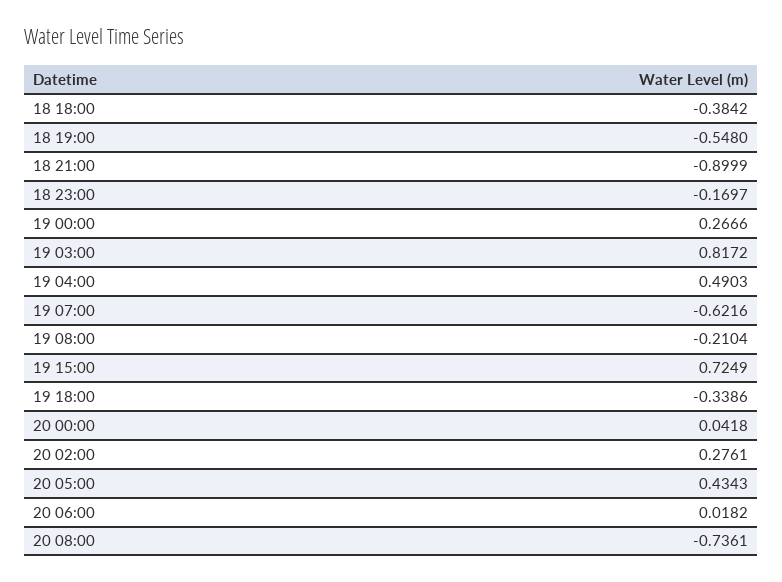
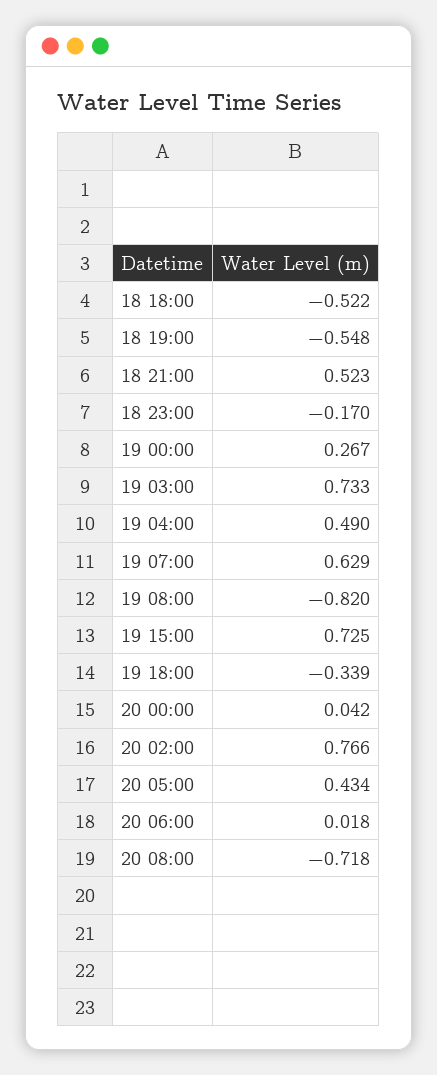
18 18:00: -0.3842 -> -0.522
18 21:00: -0.8999 -> 0.523
19 03:00: 0.8172 -> 0.733
19 07:00: -0.6216 -> 0.629
19 08:00: -0.2104 -> -0.82
20 02:00: 0.2761 -> 0.766
20 08:00: -0.7361 -> -0.718

